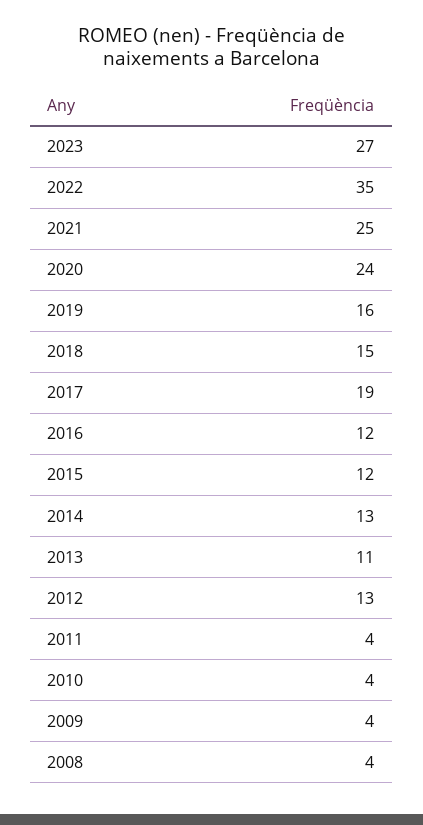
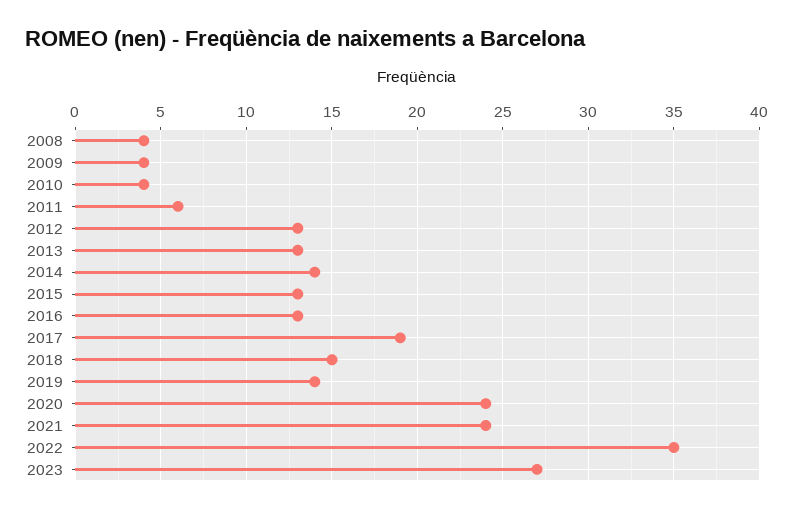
2021: 25 -> 24
2019: 16 -> 14
2016: 12 -> 13
2015: 12 -> 13
2014: 13 -> 14
2013: 11 -> 13
2011: 4 -> 6

